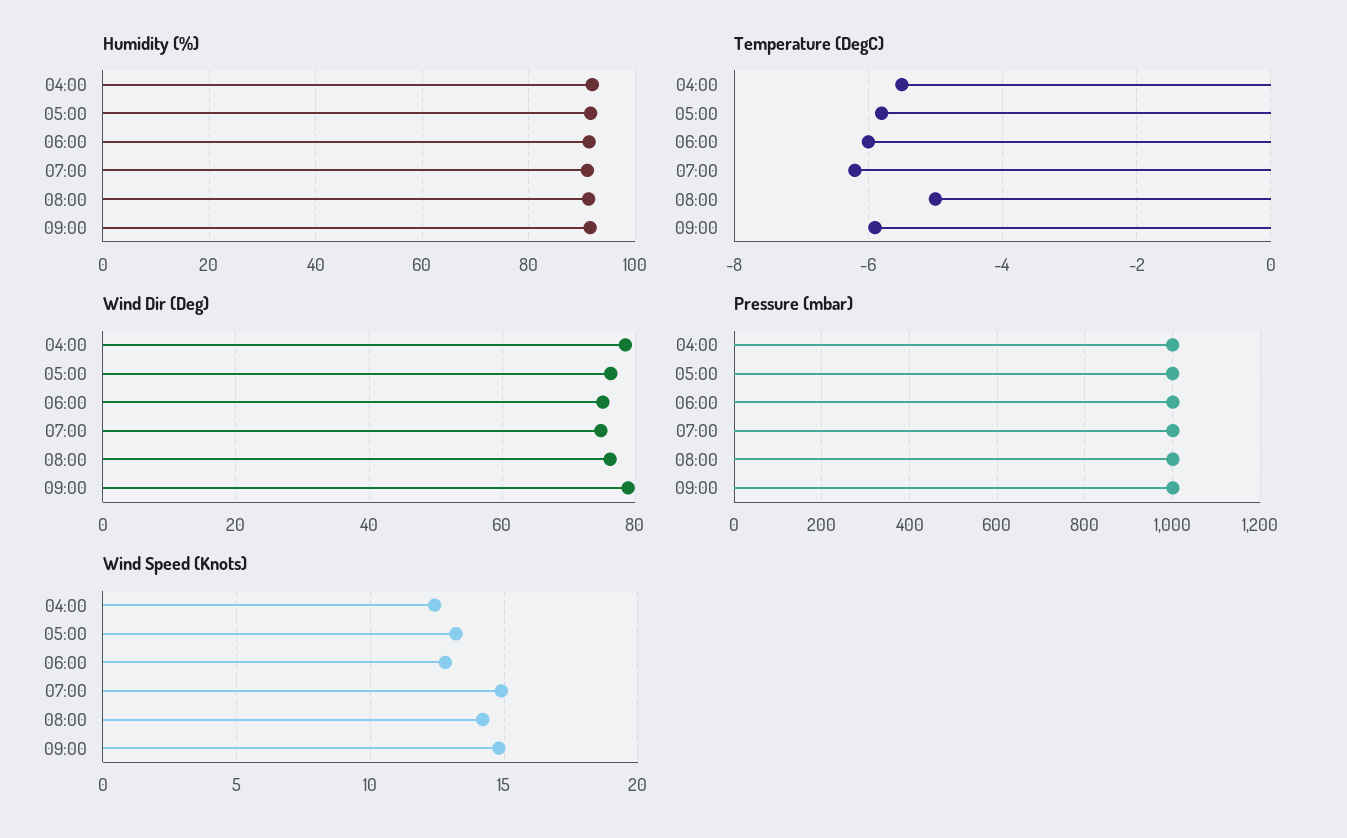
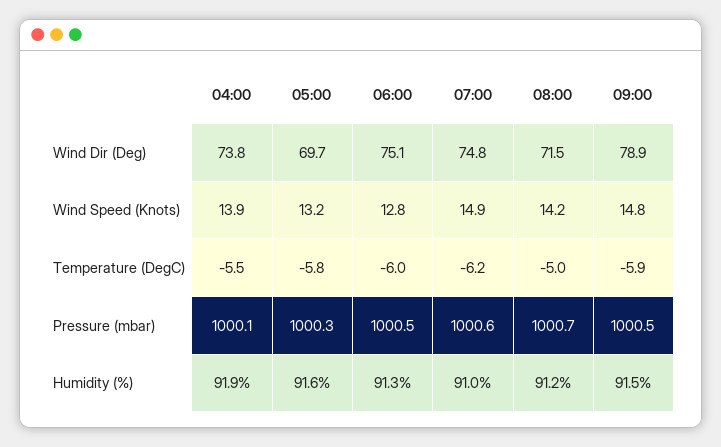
Wind Dir (Deg), 04:00: 78 -> 73.8
Wind Dir (Deg), 05:00: 76 -> 69.7
Wind Dir (Deg), 08:00: 76 -> 71.5
Wind Speed (Knots), 04:00: 12.5 -> 13.9

